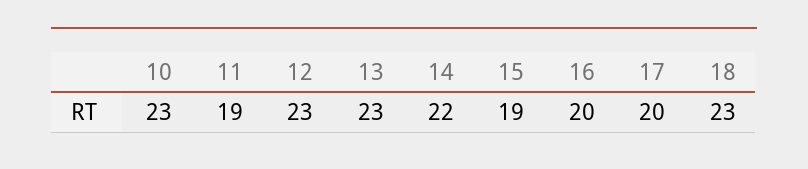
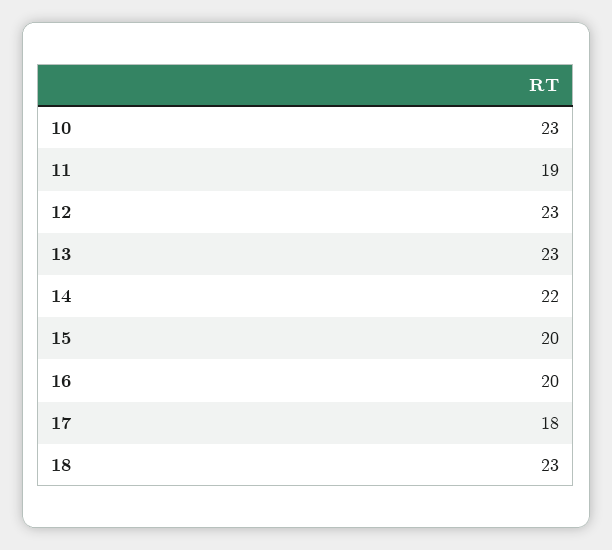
15: 19 -> 20
17: 20 -> 18

